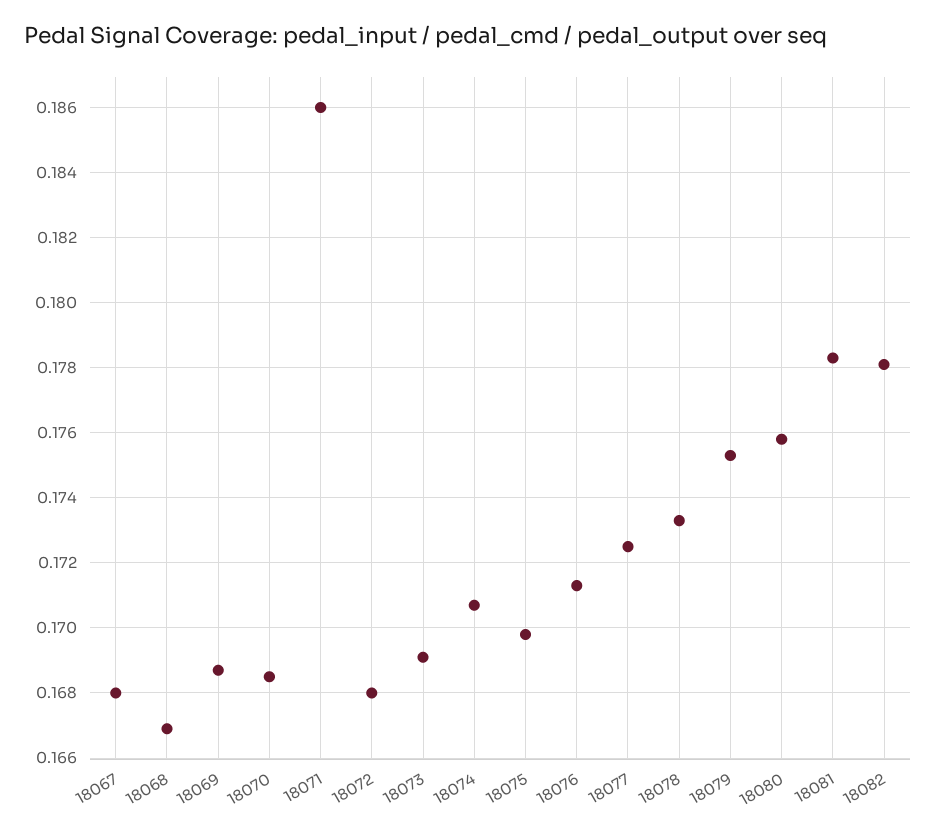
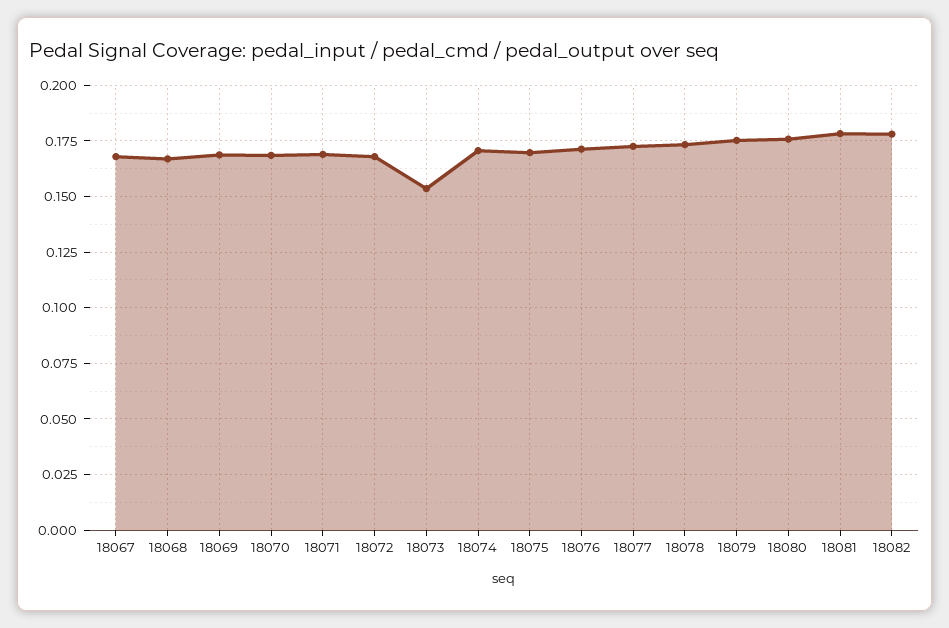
18071: 0.186 -> 0.17
18073: 0.169 -> 0.155

